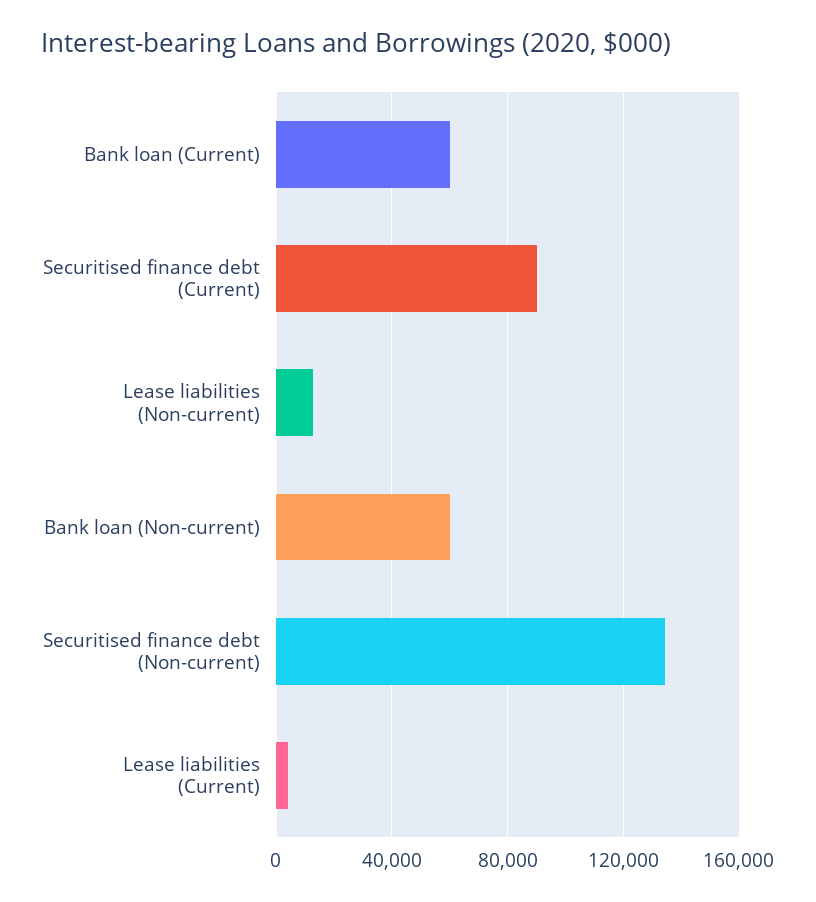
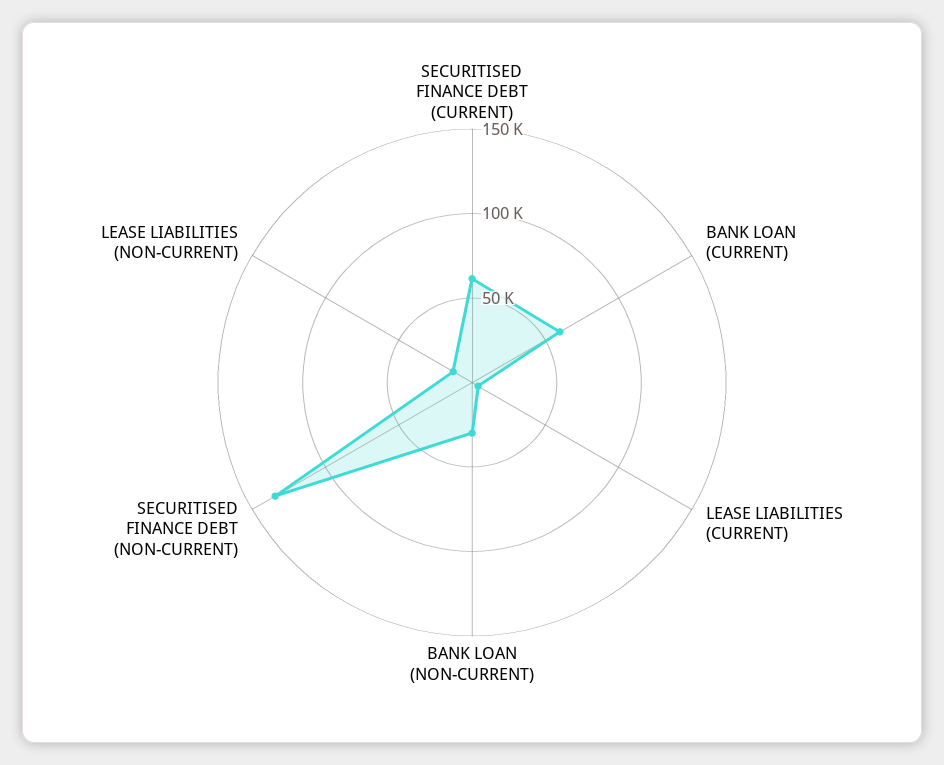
Securitised finance debt (Current): 90000 -> 60000
Bank loan (Non-current): 60000 -> 30000

